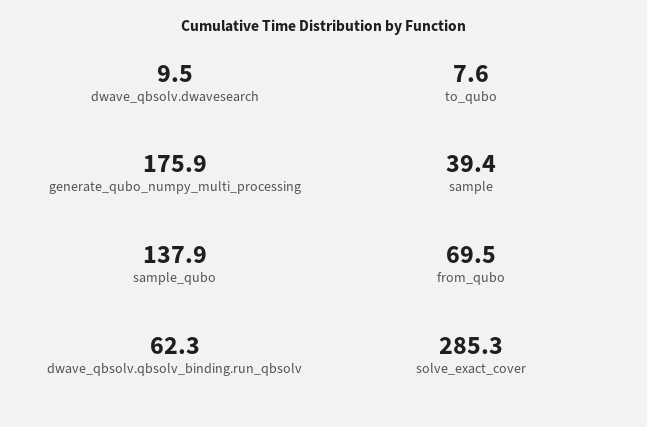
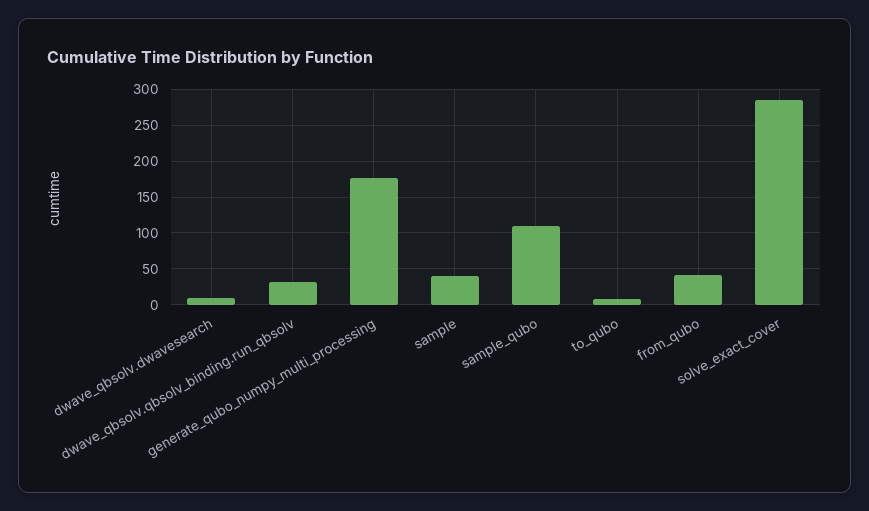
sample_qubo: 137.9 -> 110
from_qubo: 69.5 -> 40
dwave_qbsolv.qbsolv_binding.run_qbsolv: 62.3 -> 30

